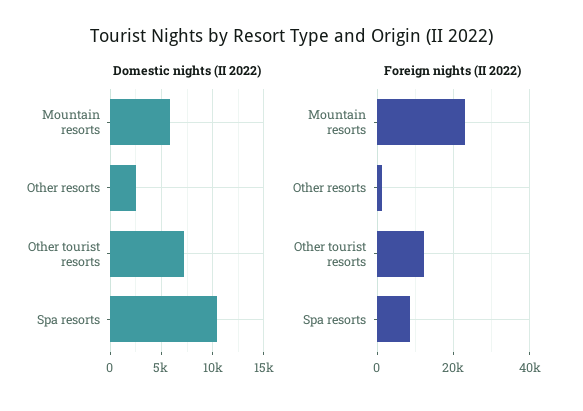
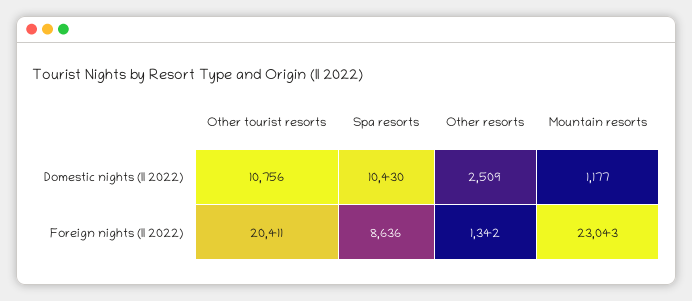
Domestic nights (II 2022), Mountain resorts: 6000 -> 1177
Domestic nights (II 2022), Other tourist resorts: 7000 -> 10756
Foreign nights (II 2022), Other tourist resorts: 12000 -> 20411

